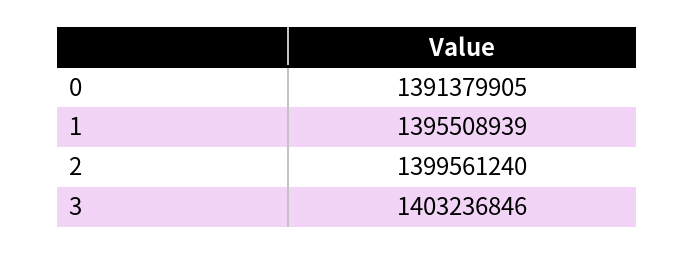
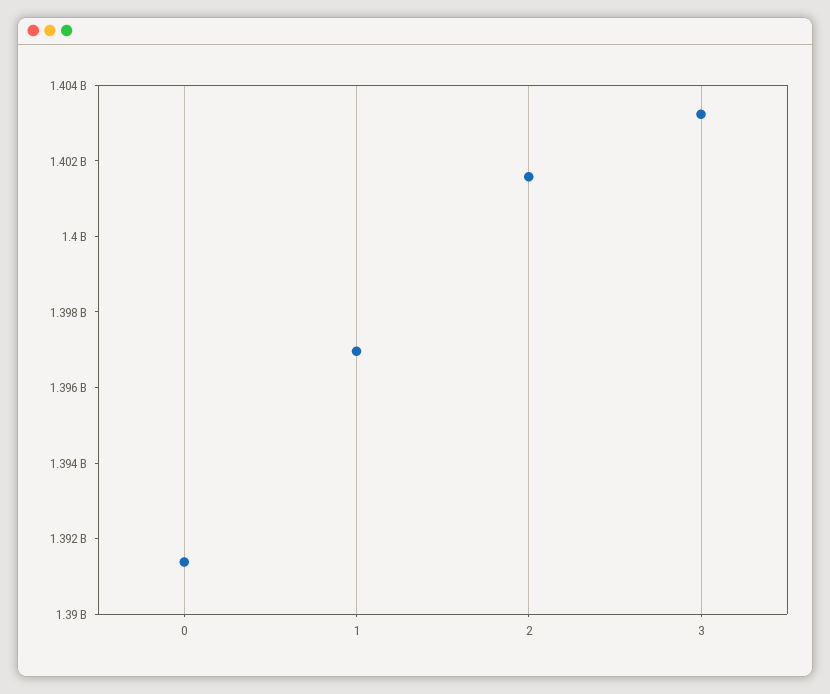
1: 1395508939 -> 1397000000
2: 1399561240 -> 1401500000

